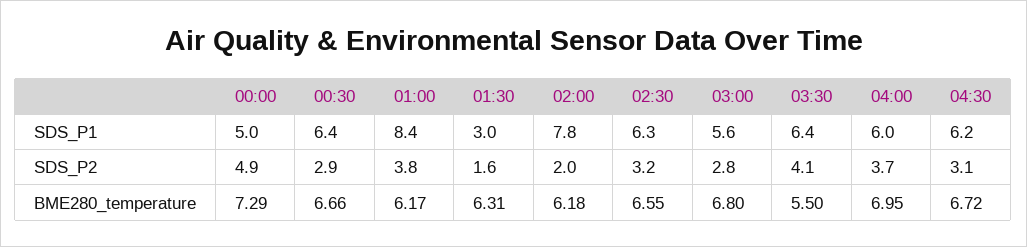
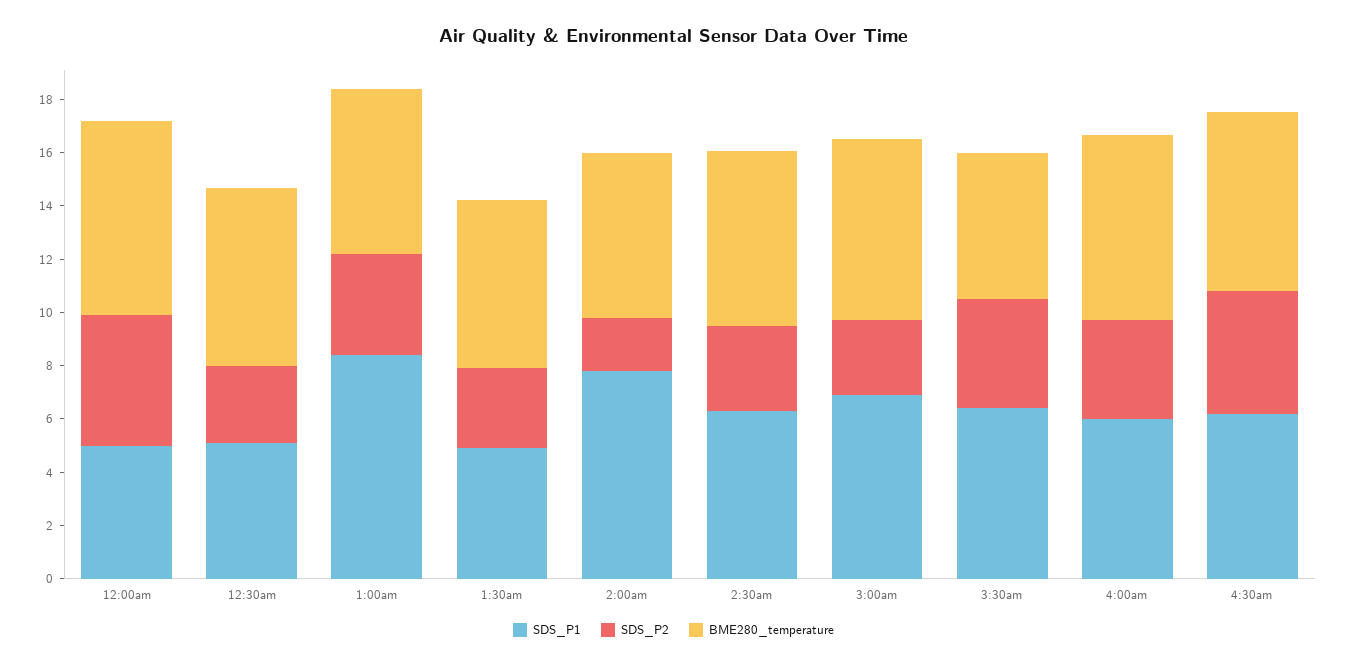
SDS_P1, 00:30: 6.4 -> 5
SDS_P1, 01:30: 3 -> 5
SDS_P1, 03:00: 5.6 -> 7
SDS_P2, 01:30: 1.6 -> 3
SDS_P2, 04:30: 3.1 -> 4.5

